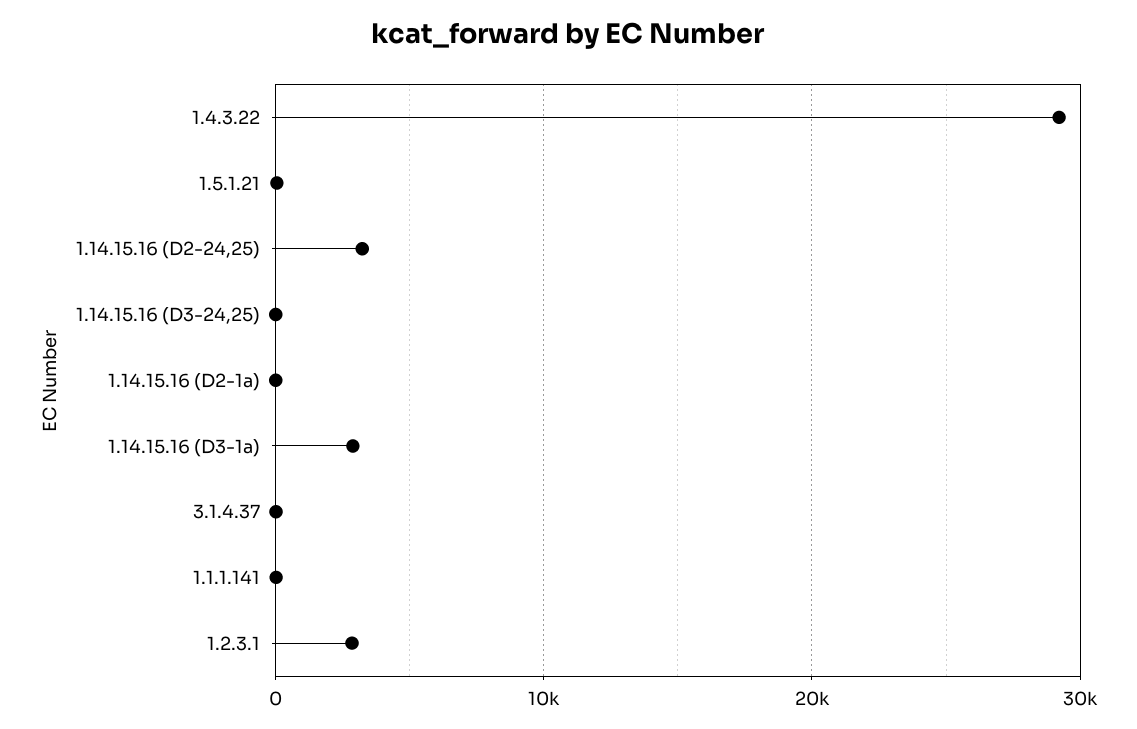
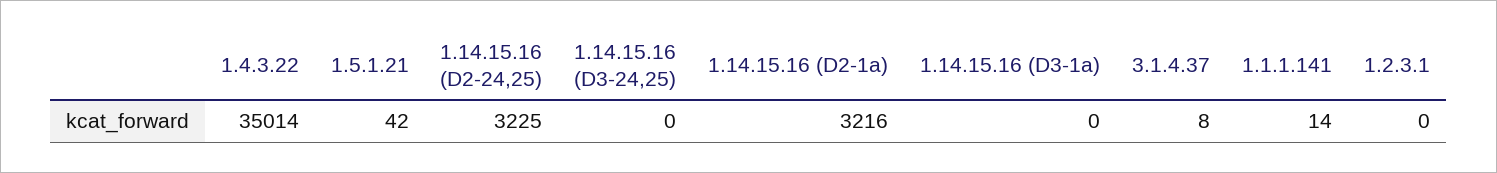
1.4.3.22: 29000 -> 35014
1.14.15.16 (D2-1a): 0 -> 3216
1.14.15.16 (D3-1a): 3000 -> 0
1.2.3.1: 3000 -> 0

